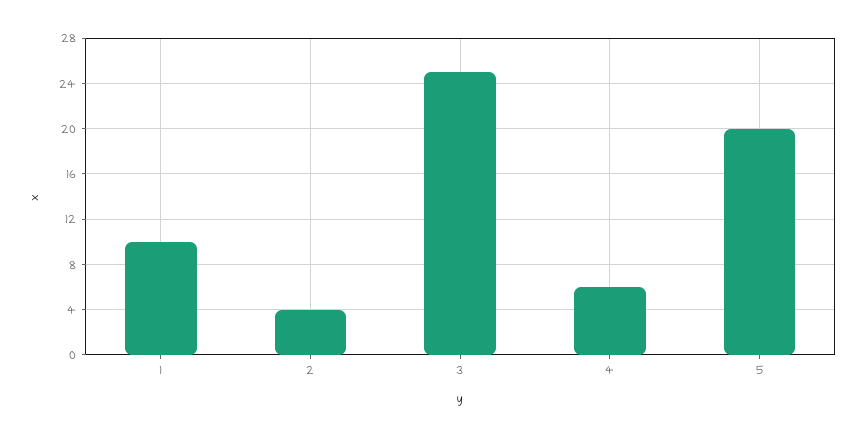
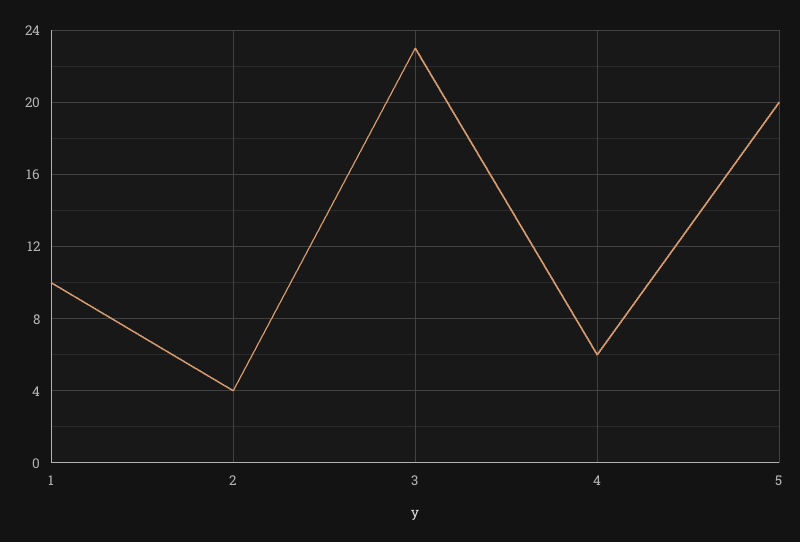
3: 25 -> 23

